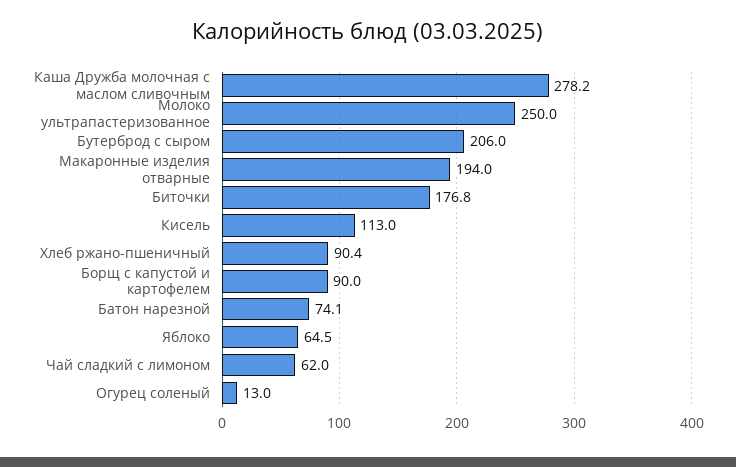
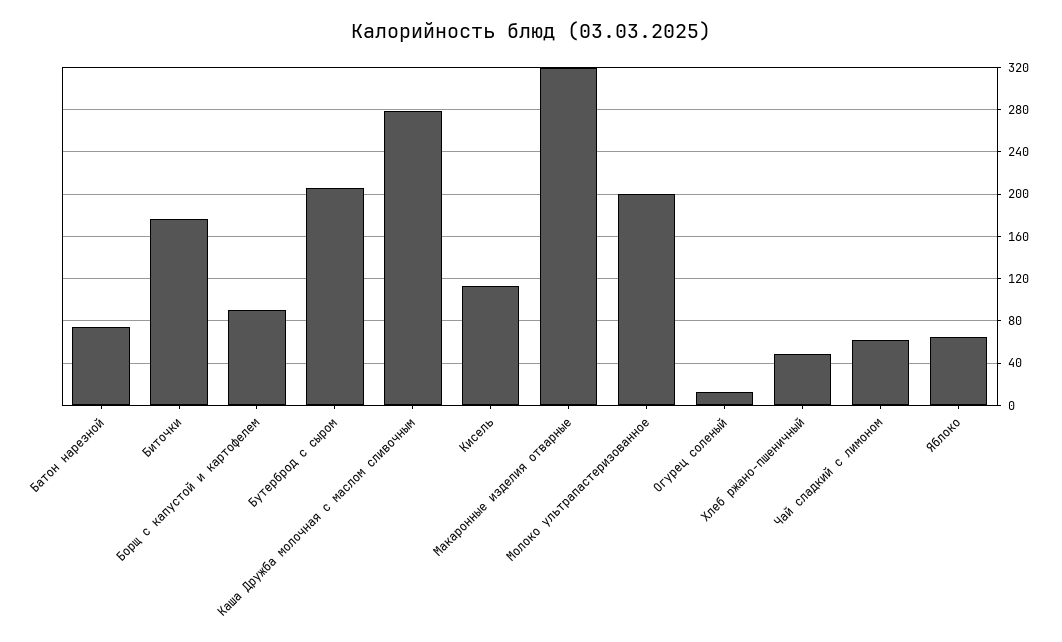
Молоко ультрапастеризованное: 250 -> 200
Макаронные изделия отварные: 194 -> 320
Хлеб ржано-пшеничный: 90.4 -> 50

